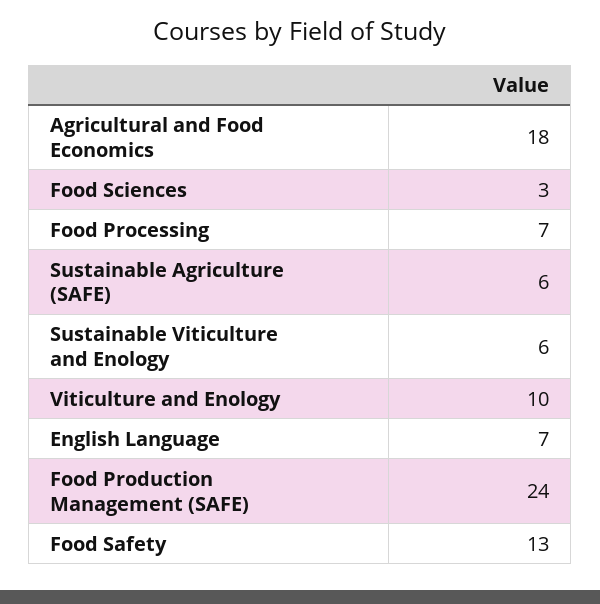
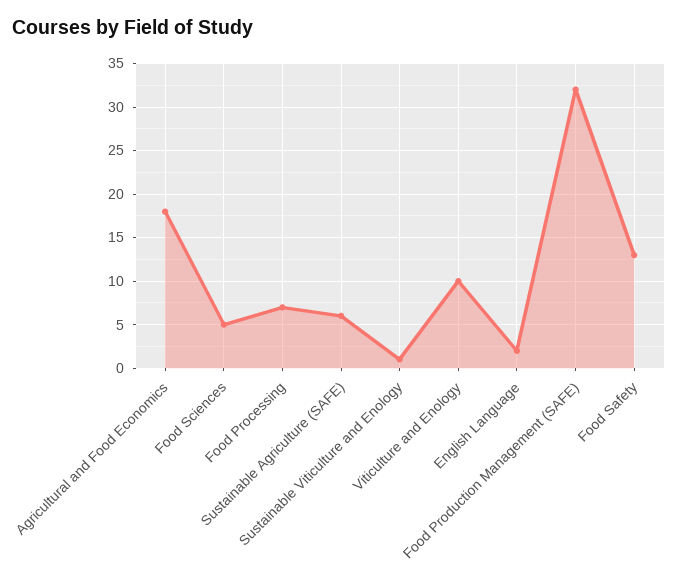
Food Sciences: 3 -> 5
Sustainable Viticulture and Enology: 6 -> 1
English Language: 7 -> 2
Food Production Management (SAFE): 24 -> 32

